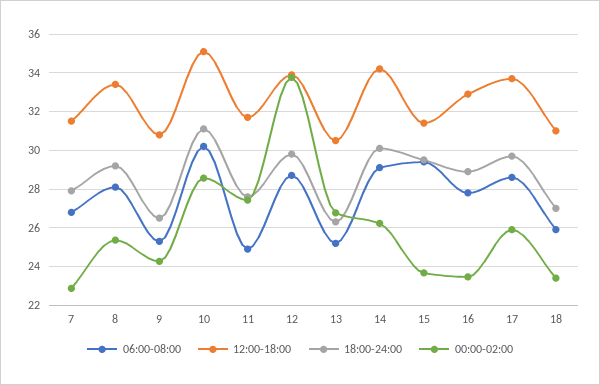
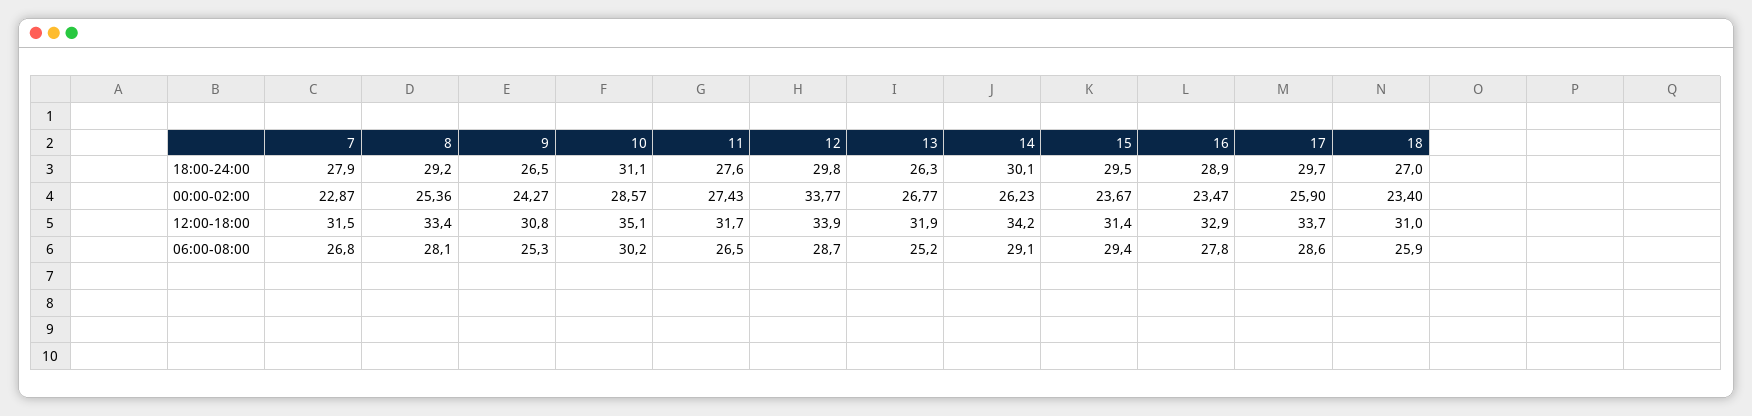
06:00-08:00, 11: 25 -> 26.5
12:00-18:00, 13: 30.5 -> 31.9

